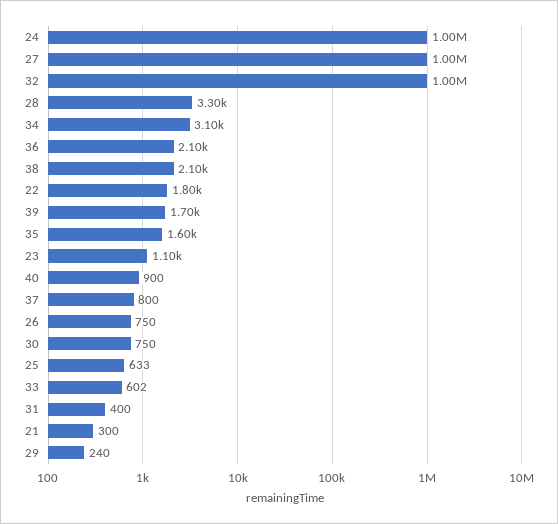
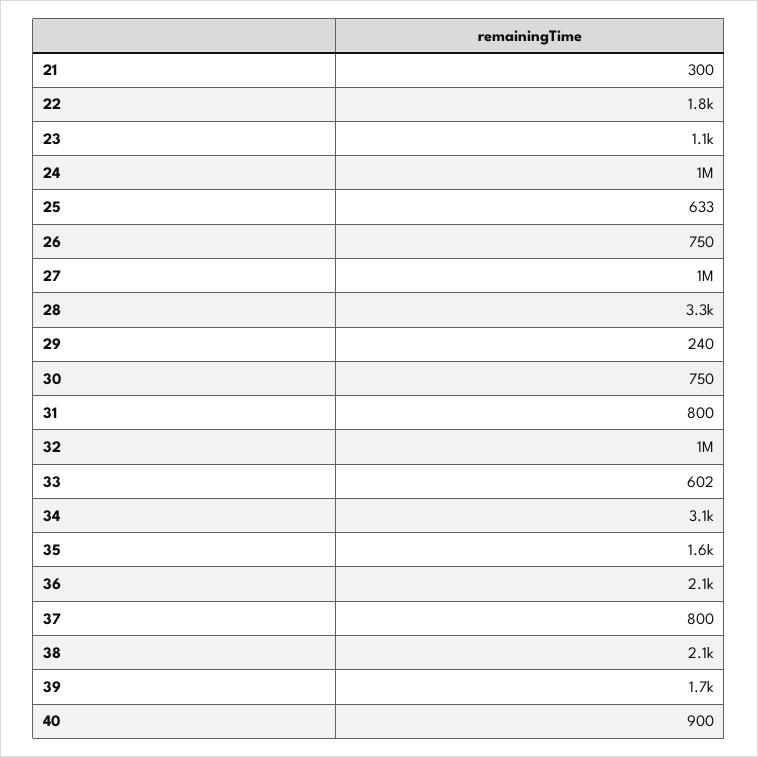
31: 400 -> 800

